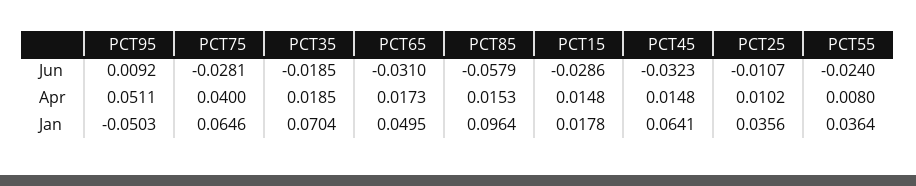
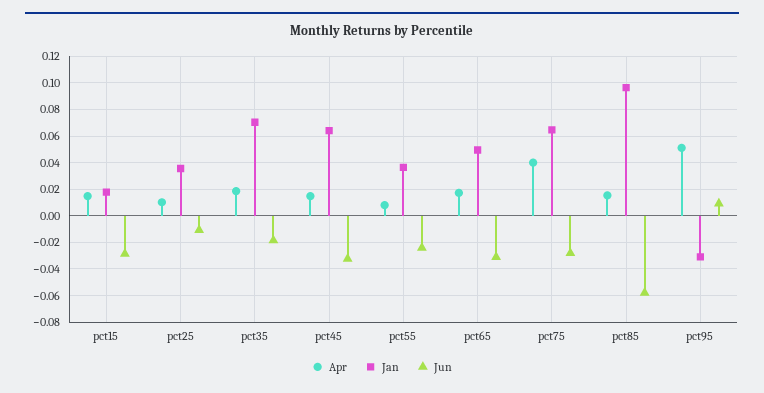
Jan, PCT95: -0.0503 -> -0.03

